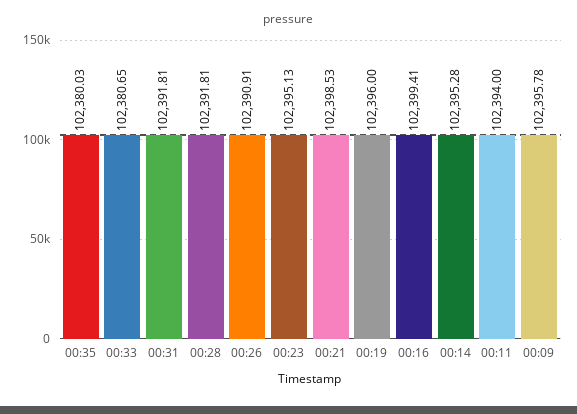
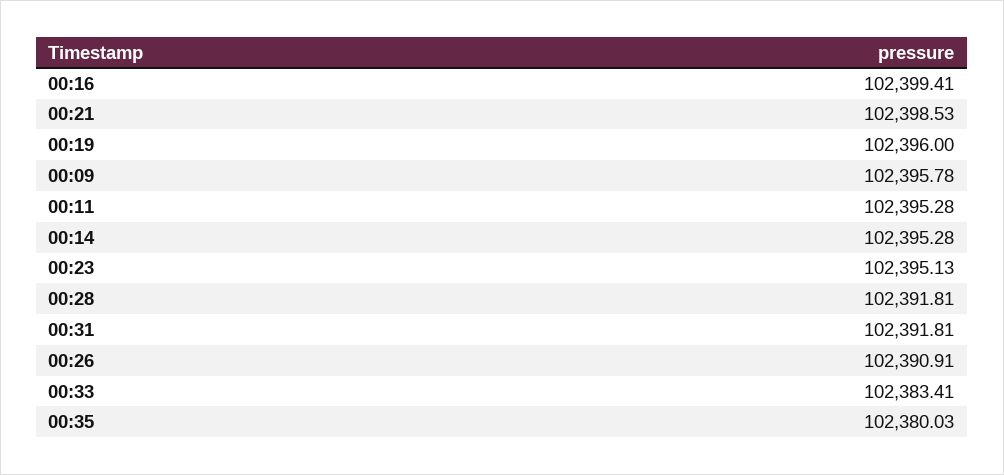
00:33: 102380.65 -> 102383.41
00:11: 102394 -> 102395.28

